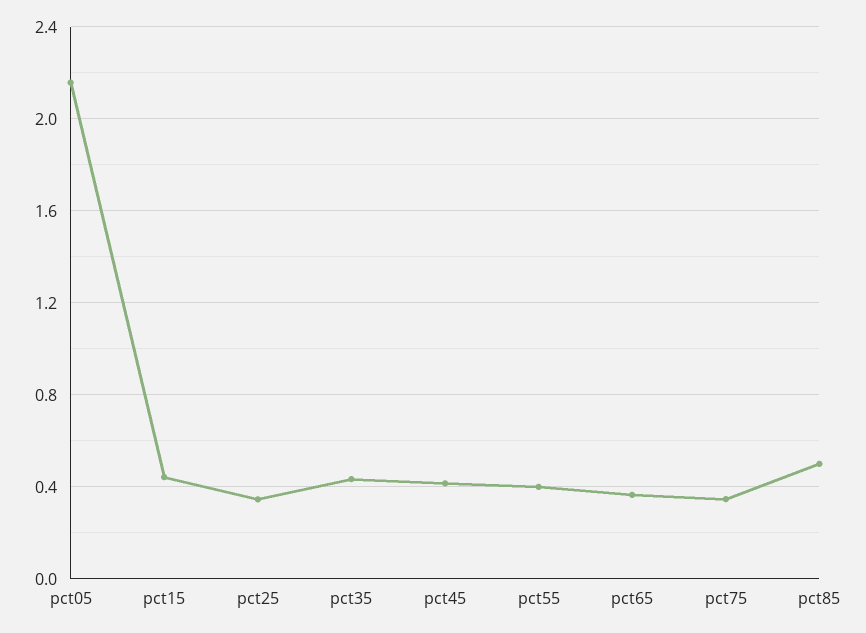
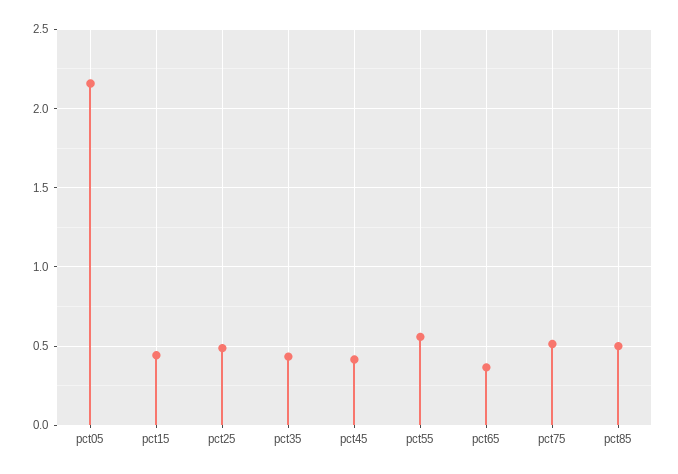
pct25: 0.35 -> 0.5
pct55: 0.4 -> 0.55
pct75: 0.35 -> 0.5

